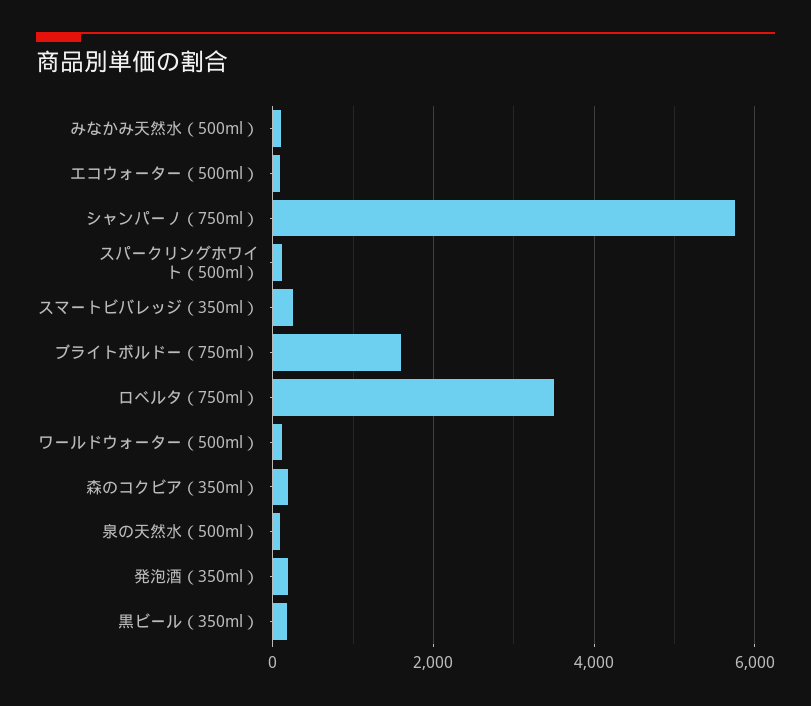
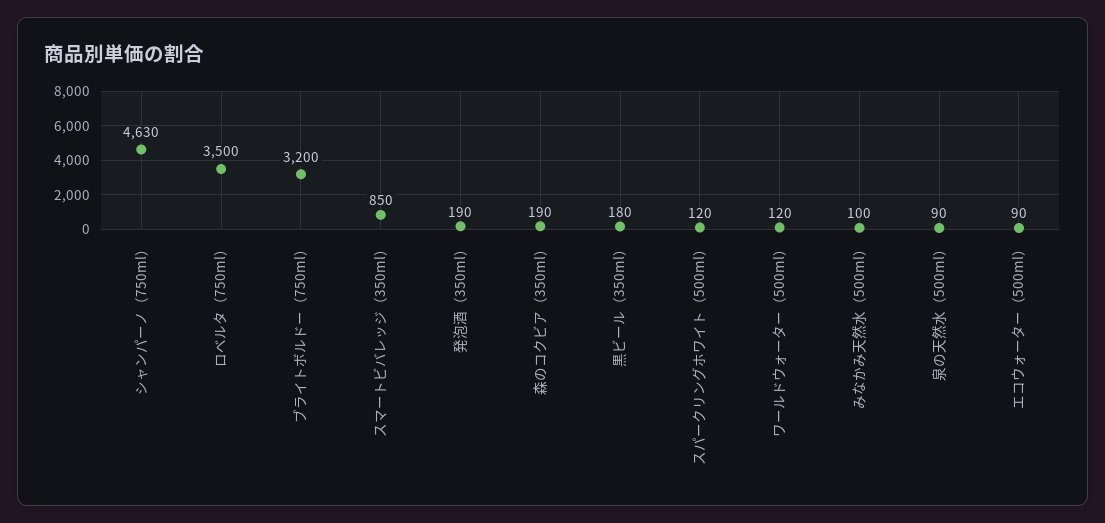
シャンパーノ（750ml）: 5800 -> 4630
スマートビバレッジ（350ml）: 200 -> 850
ブライトボルドー（750ml）: 1600 -> 3200

